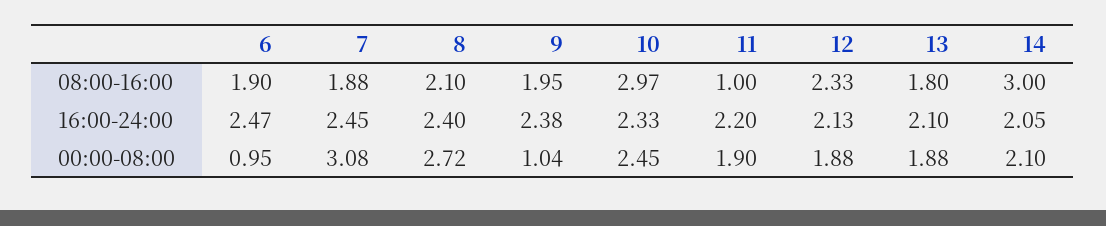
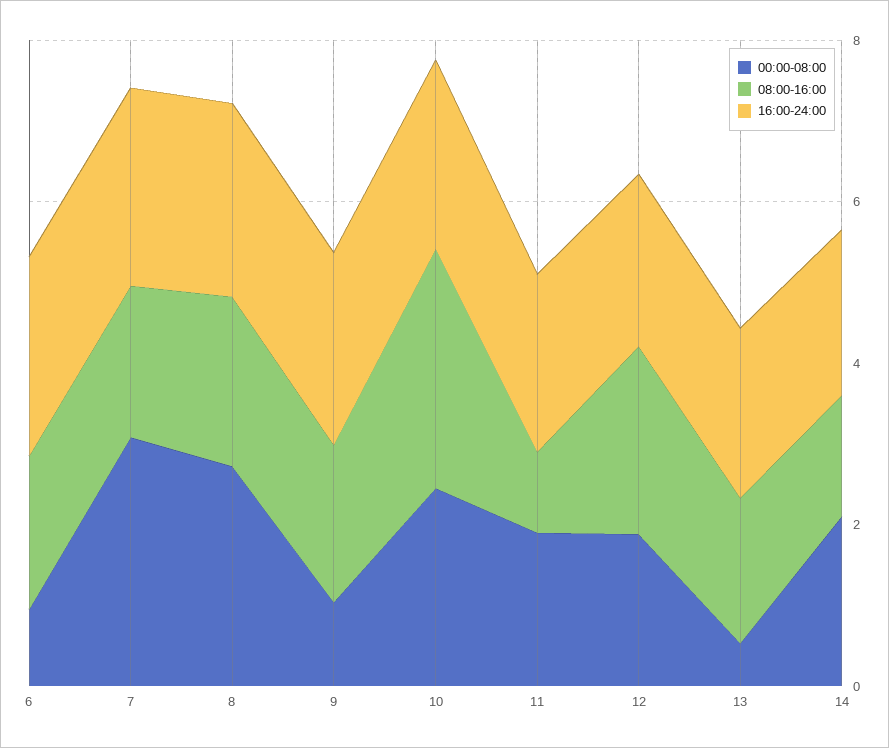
08:00-16:00, 14: 3 -> 1.5
00:00-08:00, 13: 1.88 -> 0.5

